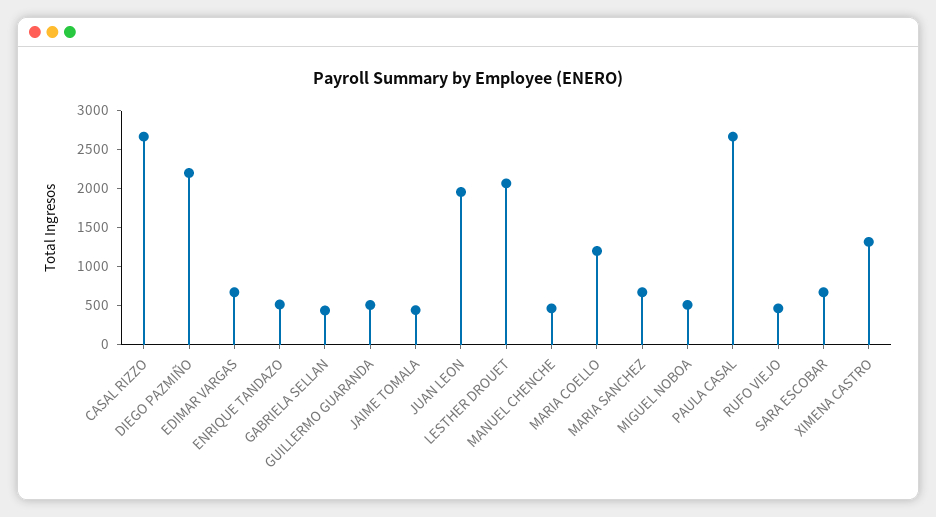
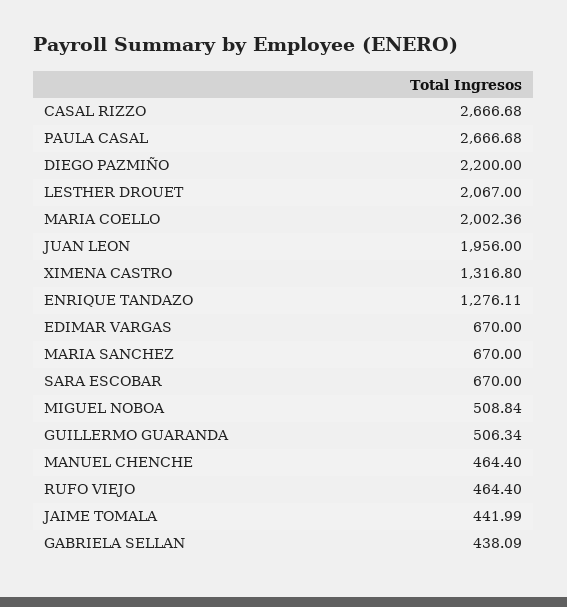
ENRIQUE TANDAZO: 500 -> 1276.11
MARIA COELLO: 1250 -> 2002.36

